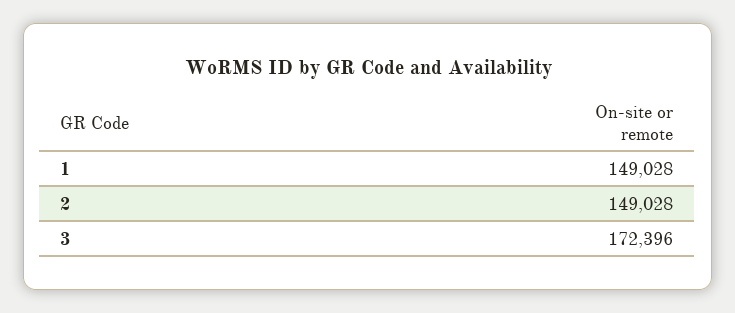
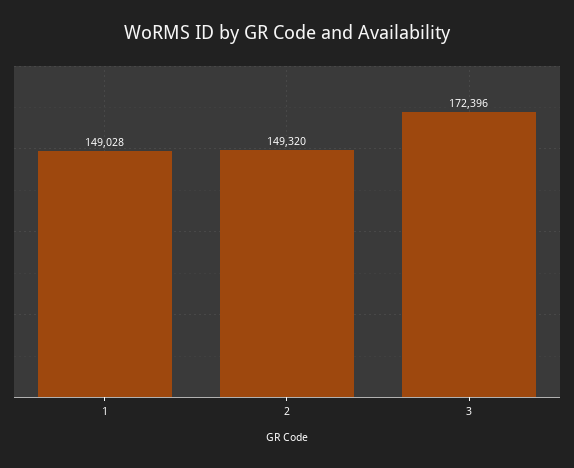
2: 149028 -> 149320

